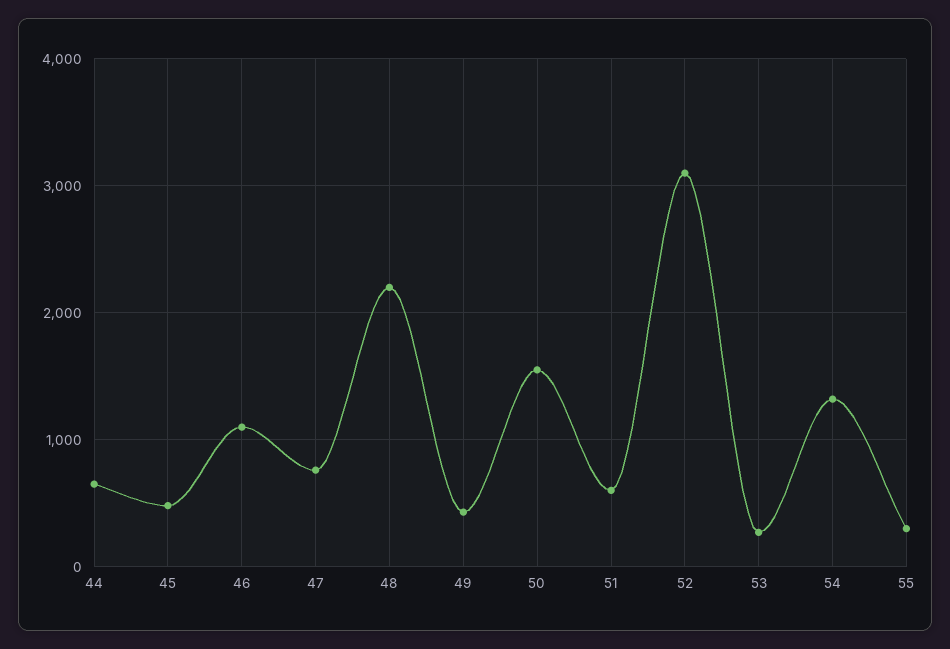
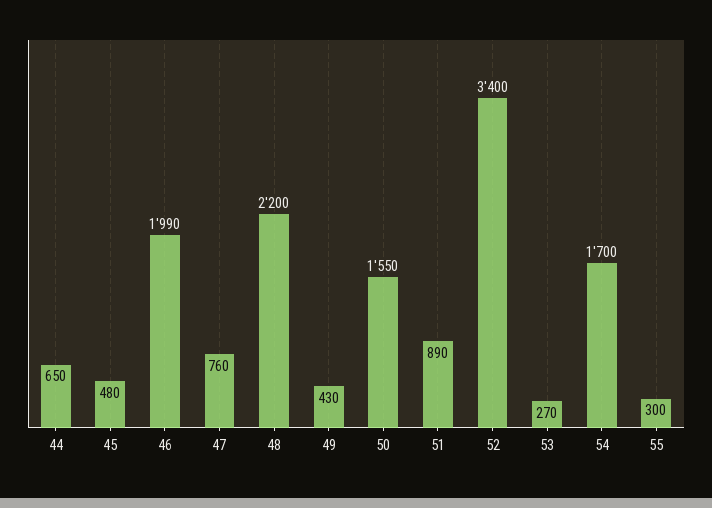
46: 1100 -> 1990
51: 600 -> 890
52: 3100 -> 3400
54: 1300 -> 1700

